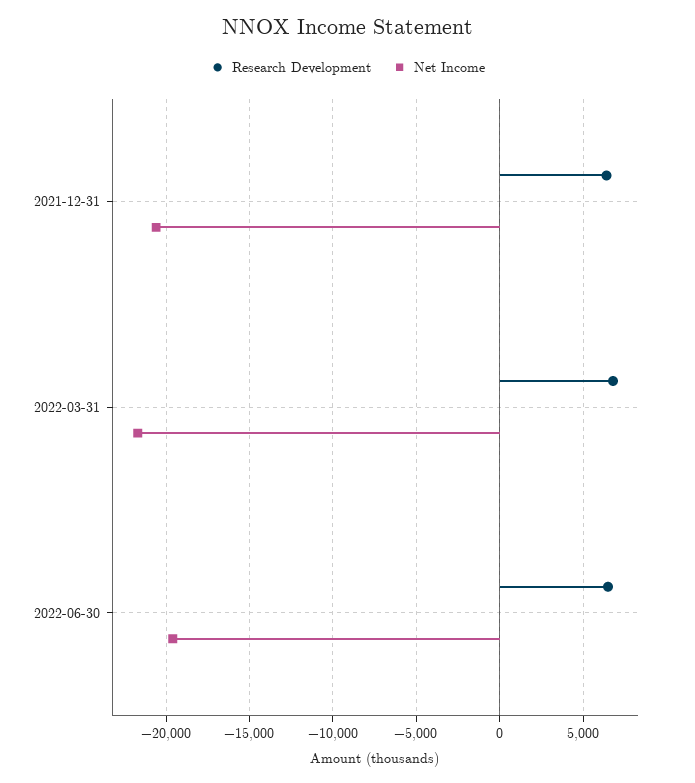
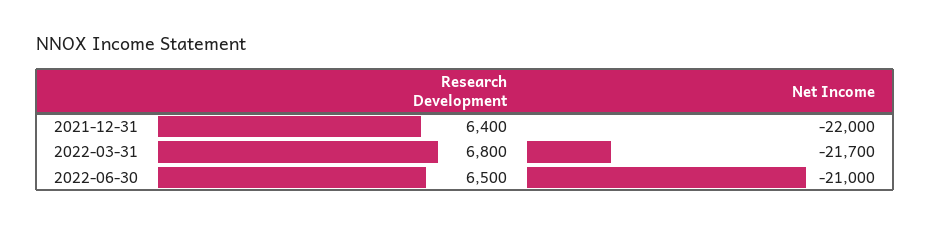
Net Income, 2021-12-31: -20500 -> -22000
Net Income, 2022-06-30: -19500 -> -21000

